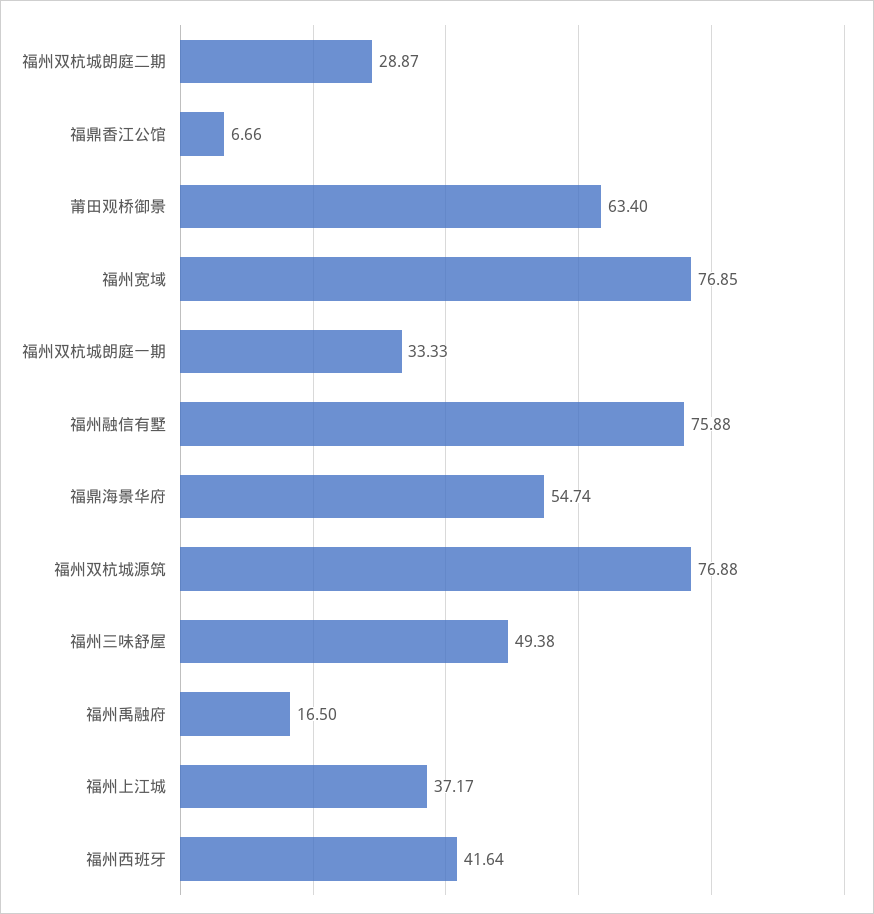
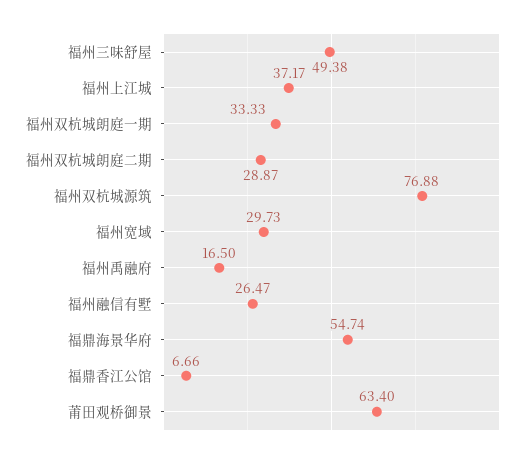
福州宽域: 76.85 -> 29.73
福州融信有墅: 75.88 -> 26.47
福州西班牙: 41.64 -> none

